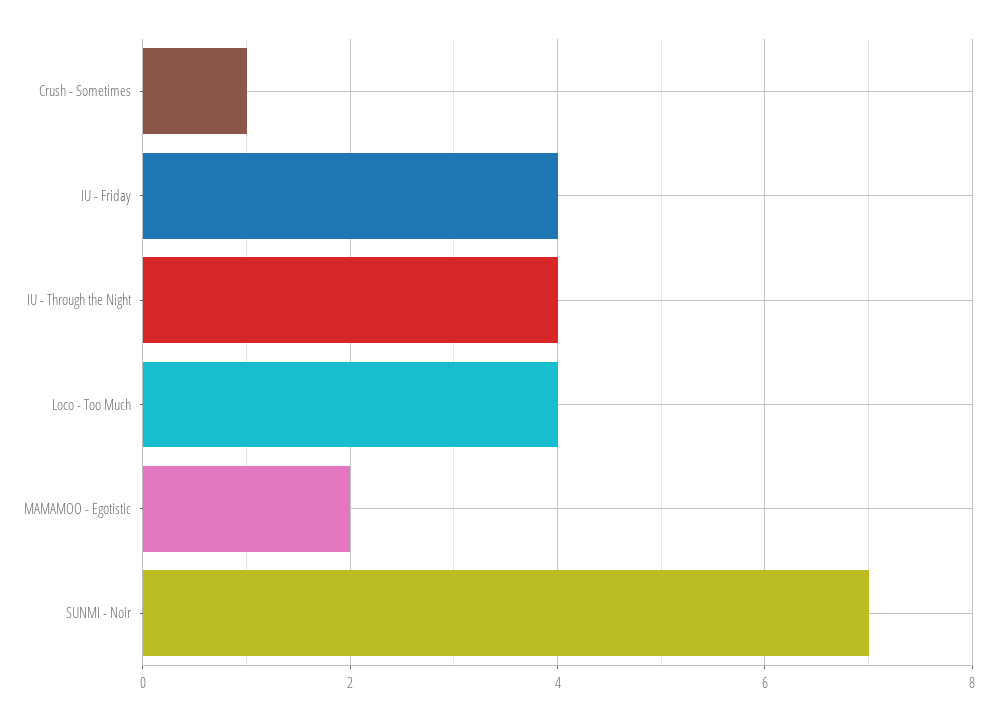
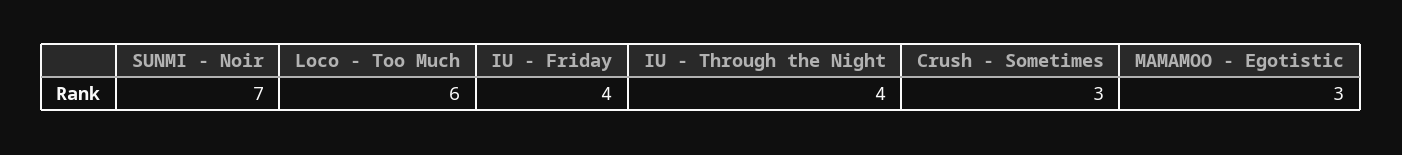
Crush - Sometimes: 1 -> 3
Loco - Too Much: 4 -> 6
MAMAMOO - Egotistic: 2 -> 3

